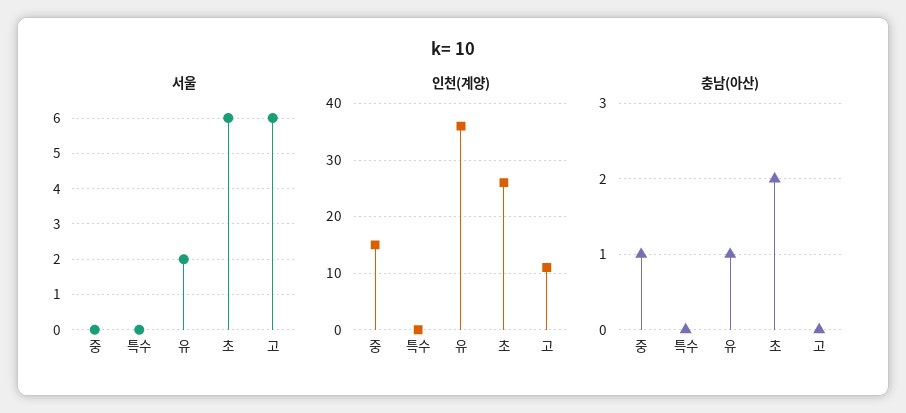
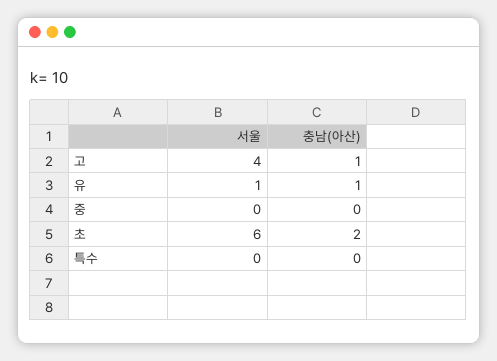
서울, 유: 2 -> 1
서울, 고: 6 -> 4
인천(계양), 중: 15 -> none
인천(계양), 특수: 0 -> none
인천(계양), 유: 35 -> none
인천(계양), 초: 25 -> none
인천(계양), 고: 10 -> none
충남(아산), 중: 1 -> 0
충남(아산), 고: 0 -> 1

